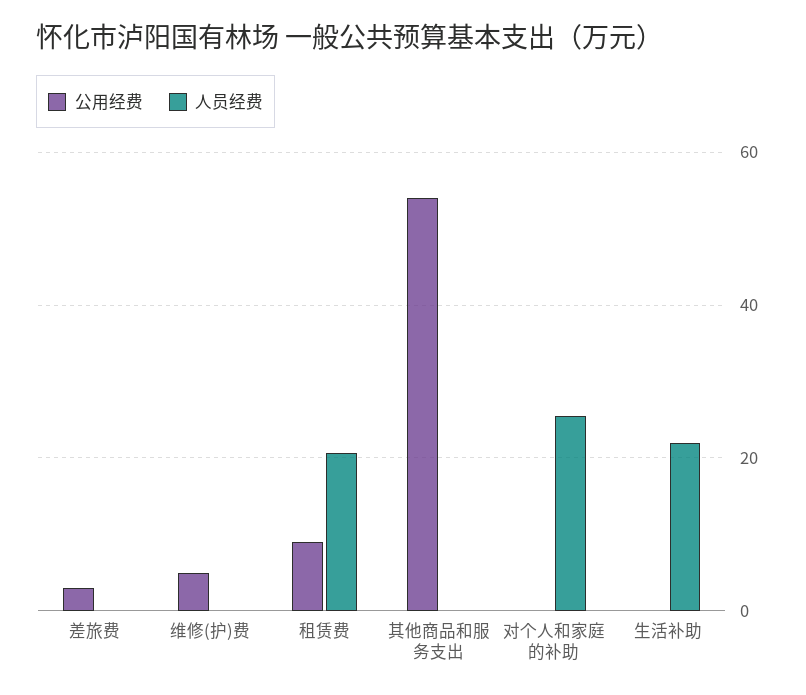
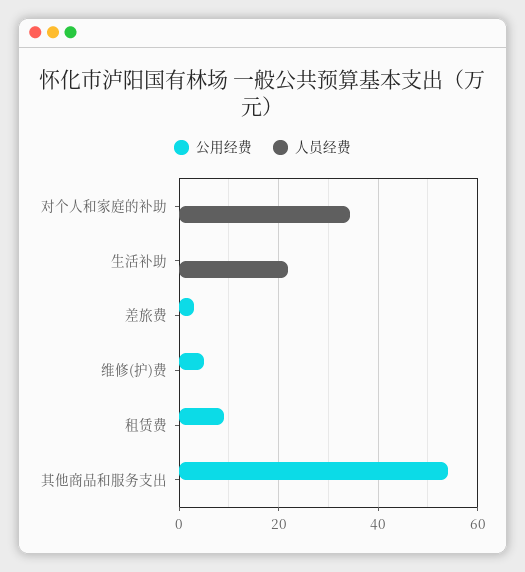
人员经费, 租赁费: 20 -> 0
人员经费, 对个人和家庭的补助: 26 -> 34

